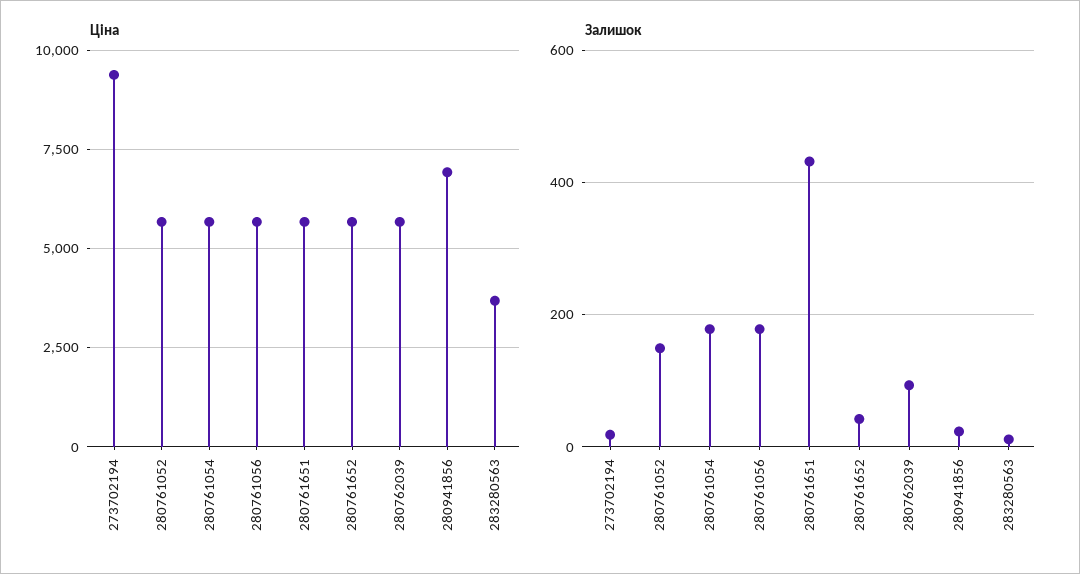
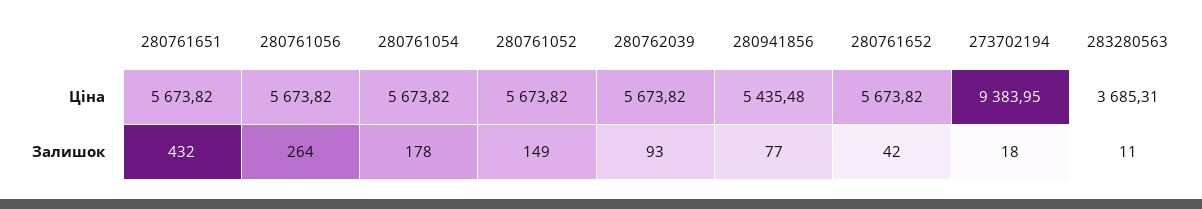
Ціна, 280941856: 7000 -> 5435.48
Залишок, 280761056: 180 -> 264
Залишок, 280941856: 20 -> 77

